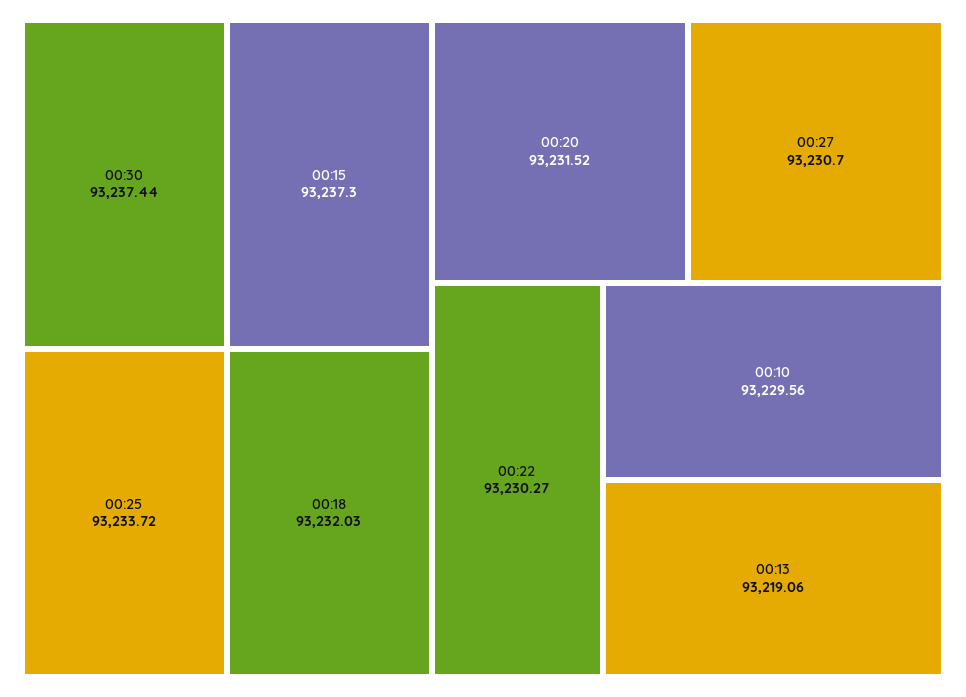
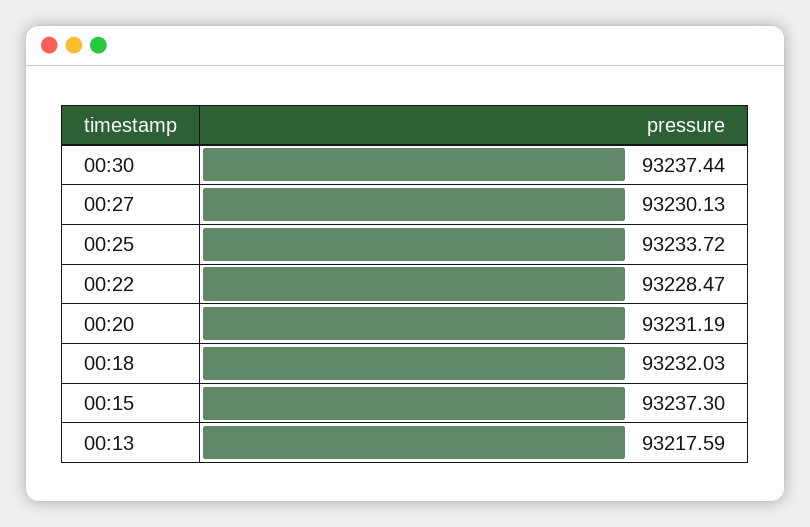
00:20: 93231.52 -> 93231.19
00:27: 93230.7 -> 93230.13
00:22: 93230.27 -> 93228.47
00:10: 93229.56 -> none
00:13: 93219.06 -> 93217.59

